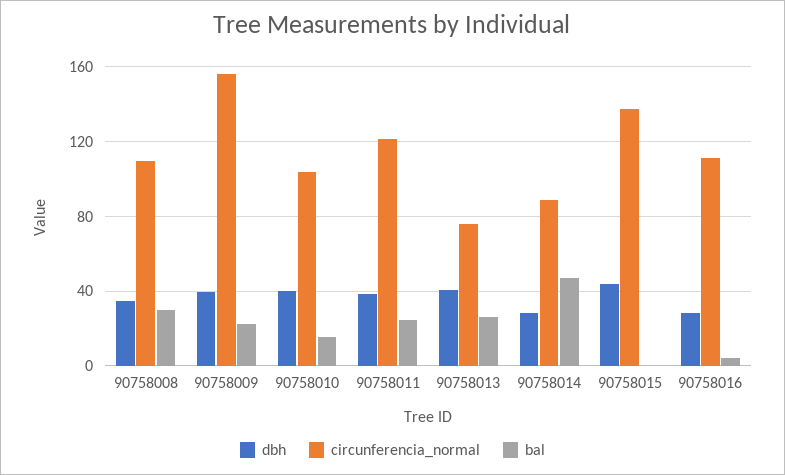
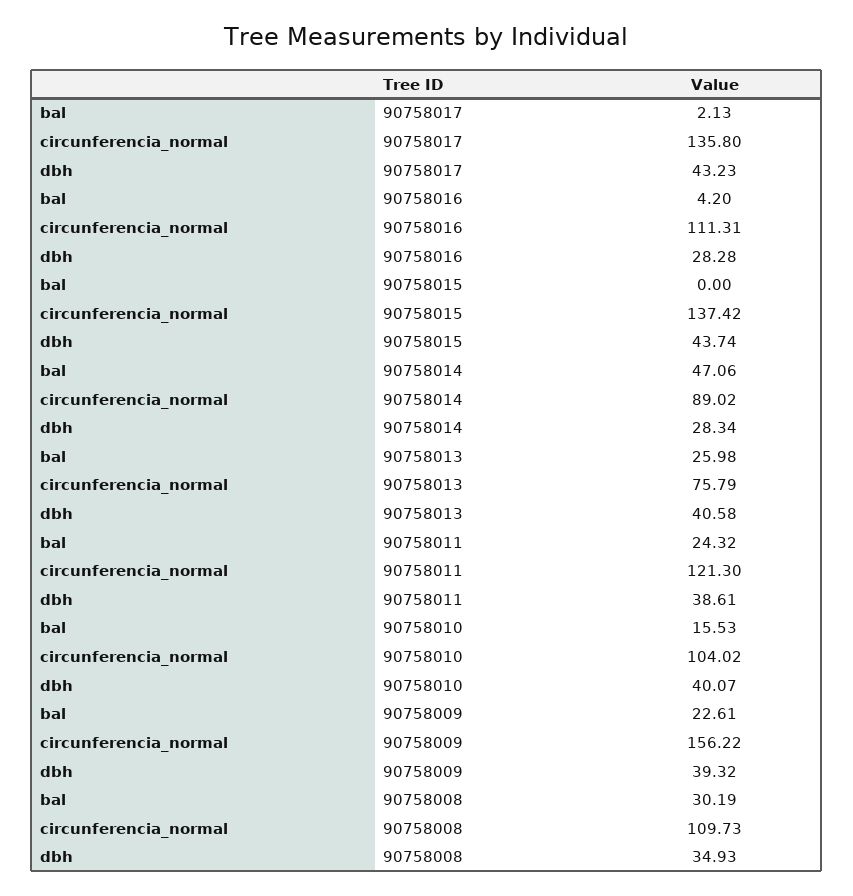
bal, 90758017: none -> 2.13
circunferencia_normal, 90758017: none -> 135.8
dbh, 90758017: none -> 43.23

